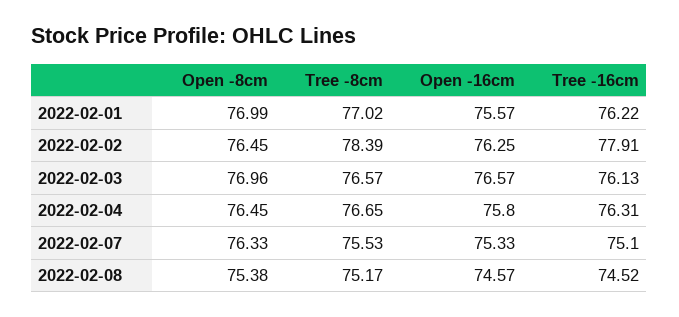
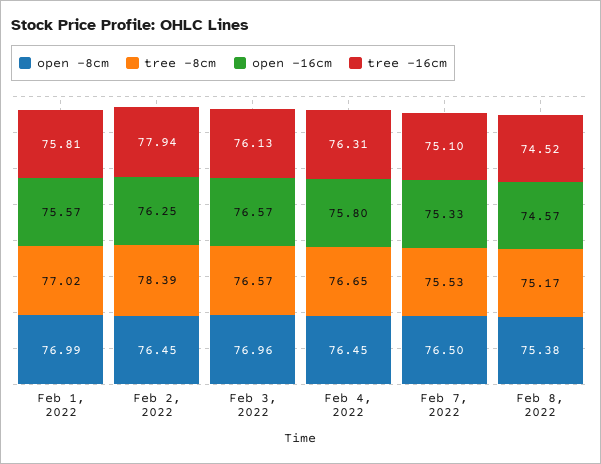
Tree -16cm, 2022-02-01: 76.22 -> 75.81
Tree -16cm, 2022-02-02: 77.91 -> 77.94
Open -8cm, 2022-02-07: 76.33 -> 76.5

